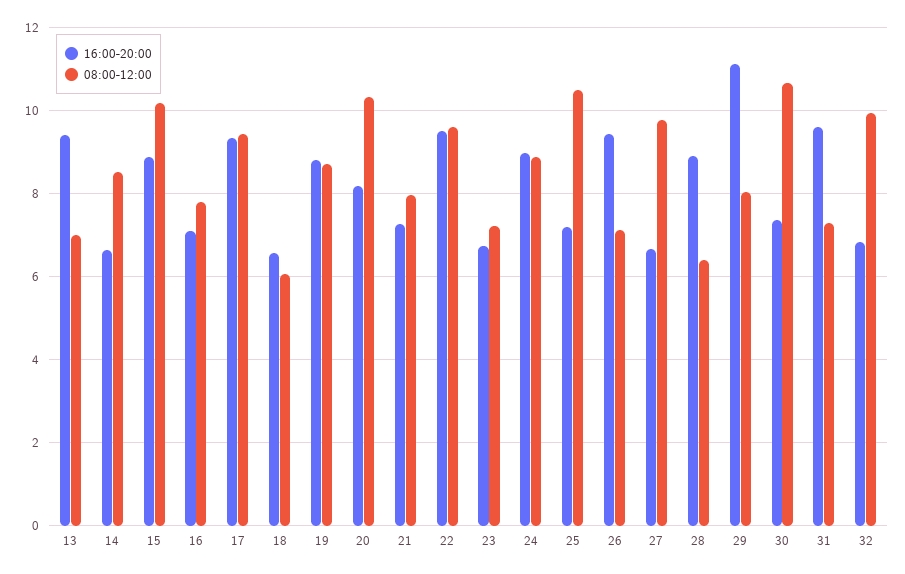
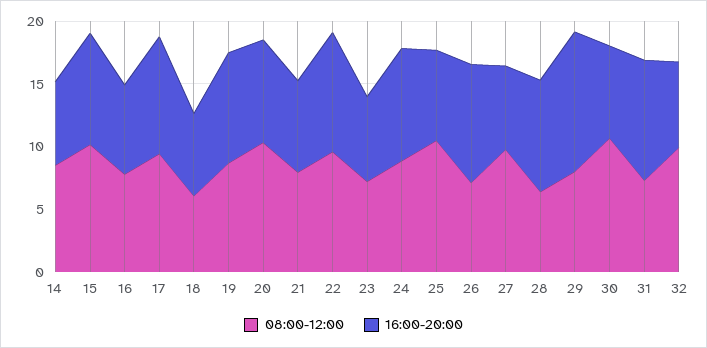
16:00-20:00, 13: 9.4 -> none
08:00-12:00, 13: 7 -> none

